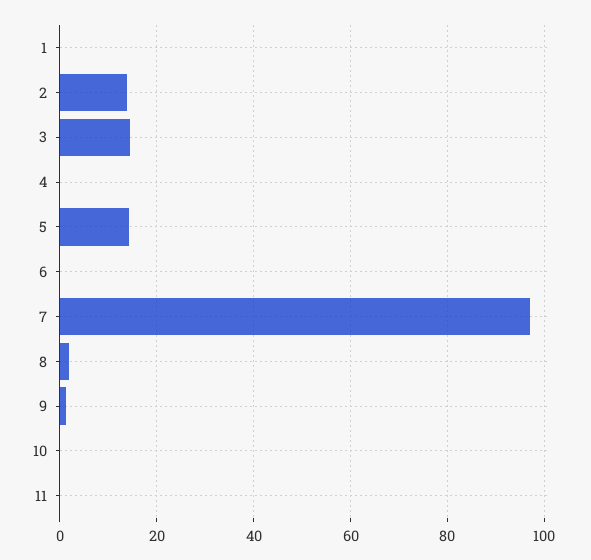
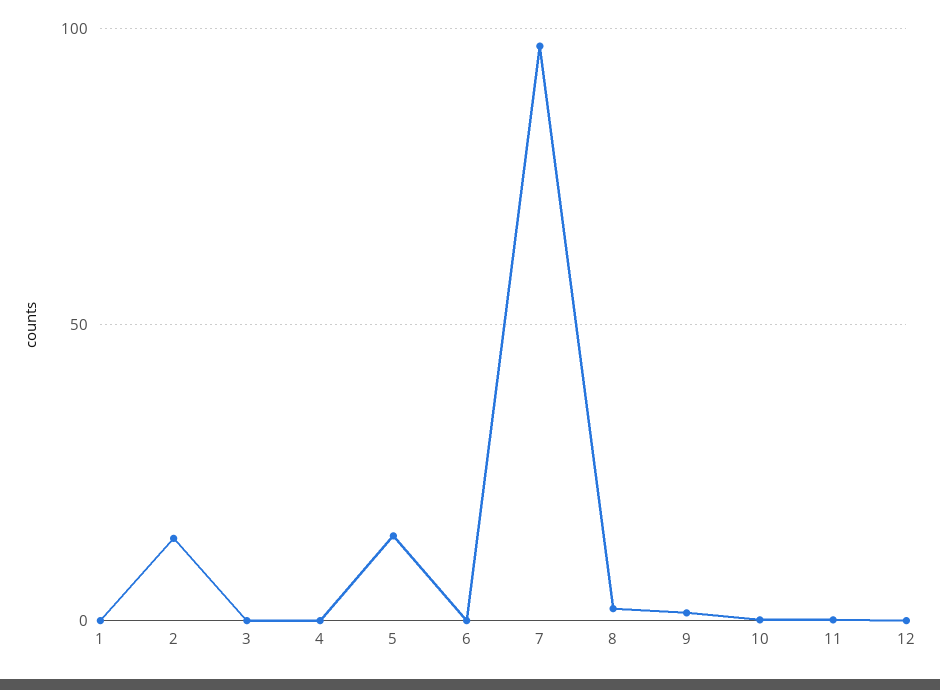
3: 14 -> 0
12: none -> 0

